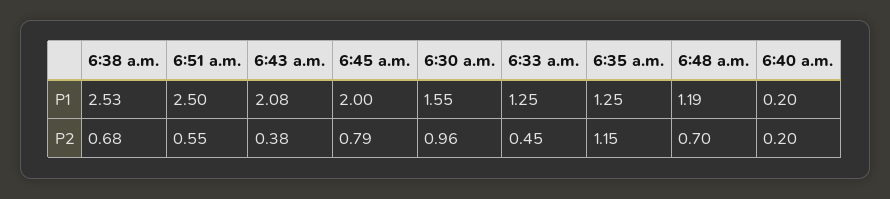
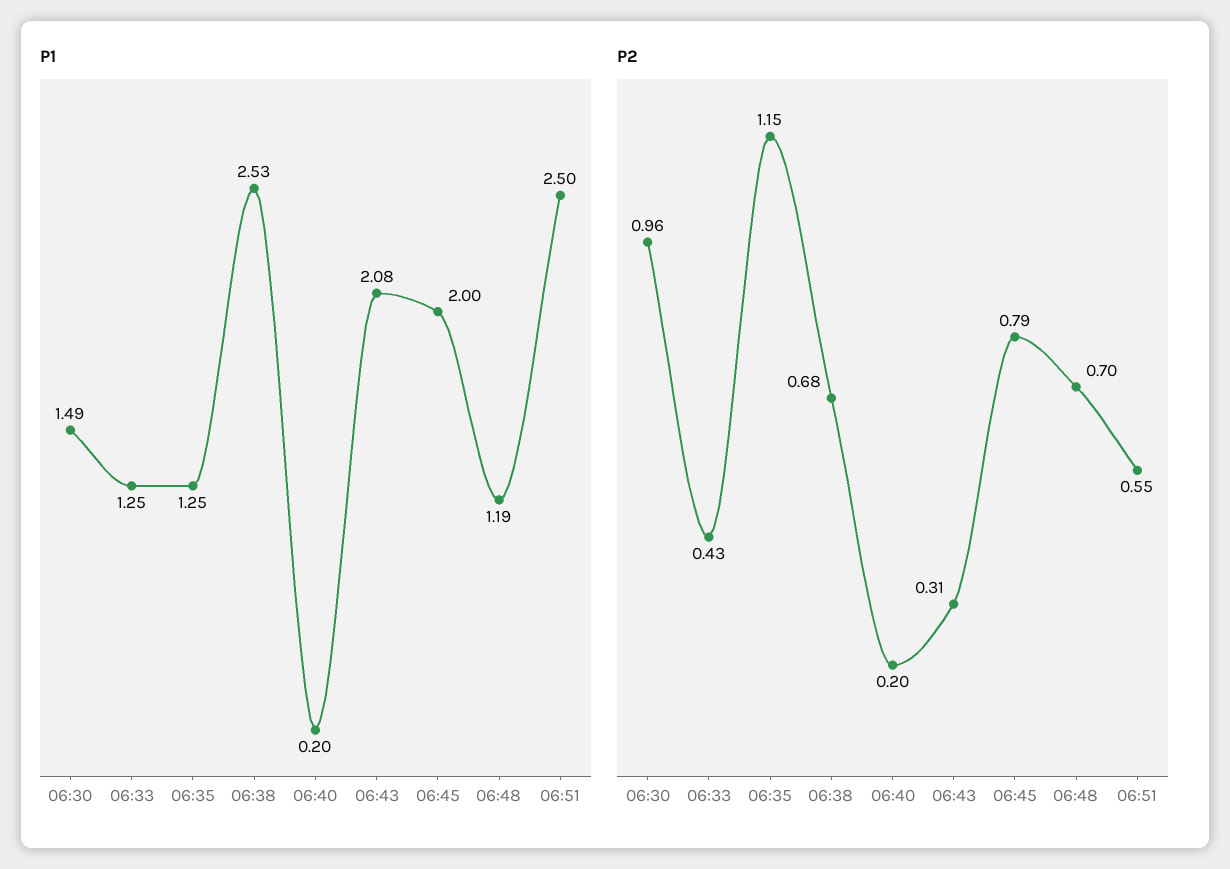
P1, 6:30 a.m.: 1.55 -> 1.49
P2, 6:43 a.m.: 0.38 -> 0.31
P2, 6:33 a.m.: 0.45 -> 0.43

